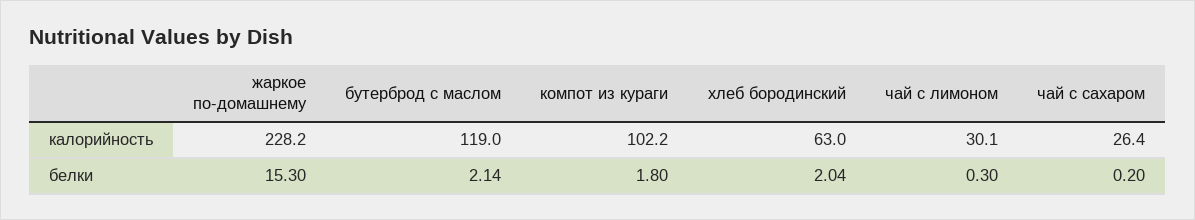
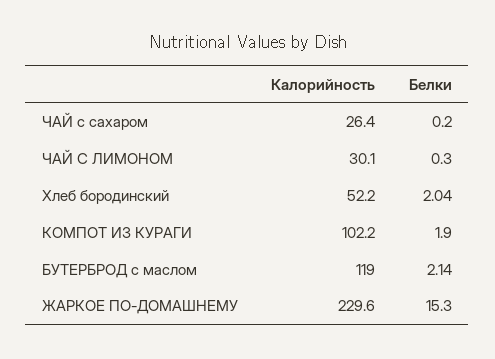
жаркое по-домашнему, калорийность: 228.2 -> 229.6
хлеб бородинский, калорийность: 63 -> 52.2
компот из кураги, белки: 1.8 -> 1.9

